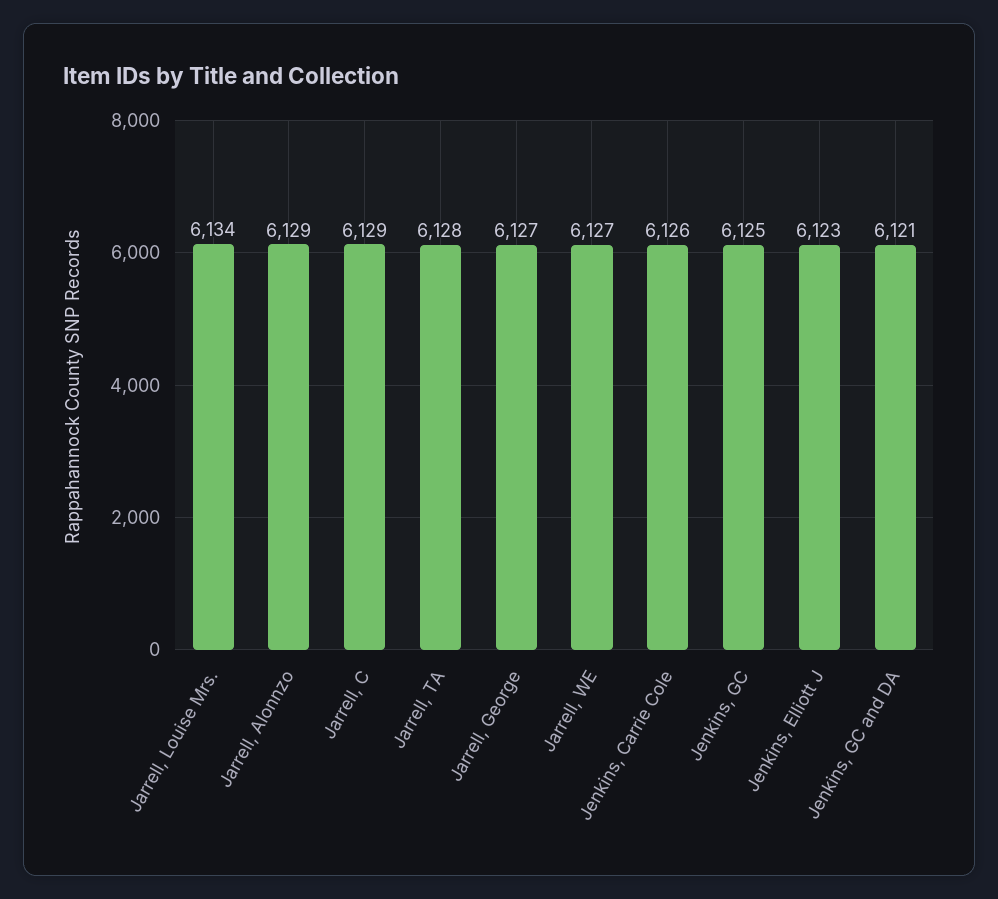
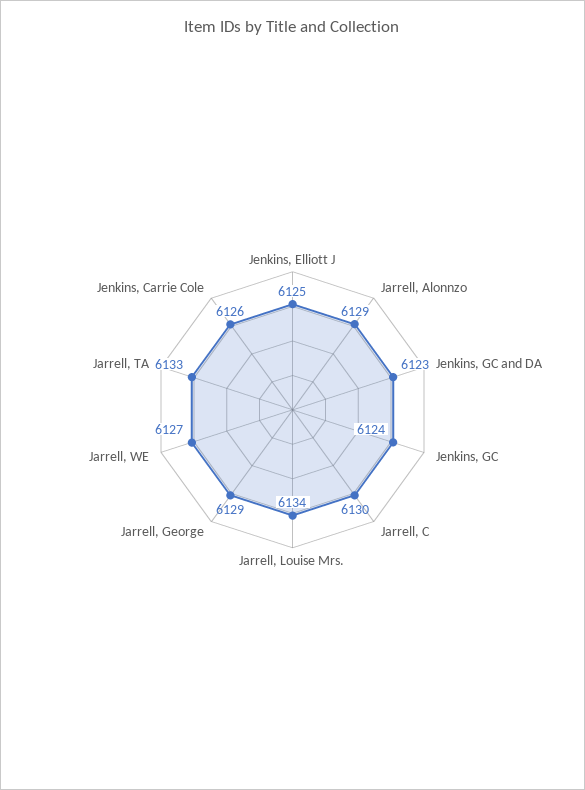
Jarrell, C: 6129 -> 6130
Jarrell, TA: 6128 -> 6133
Jarrell, George: 6127 -> 6129
Jenkins, GC: 6125 -> 6124
Jenkins, Elliott J: 6123 -> 6125
Jenkins, GC and DA: 6121 -> 6123

